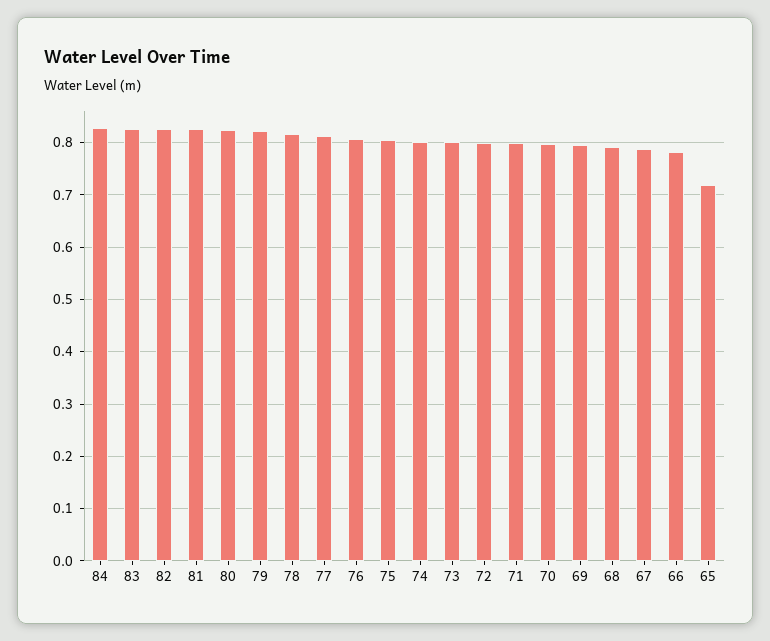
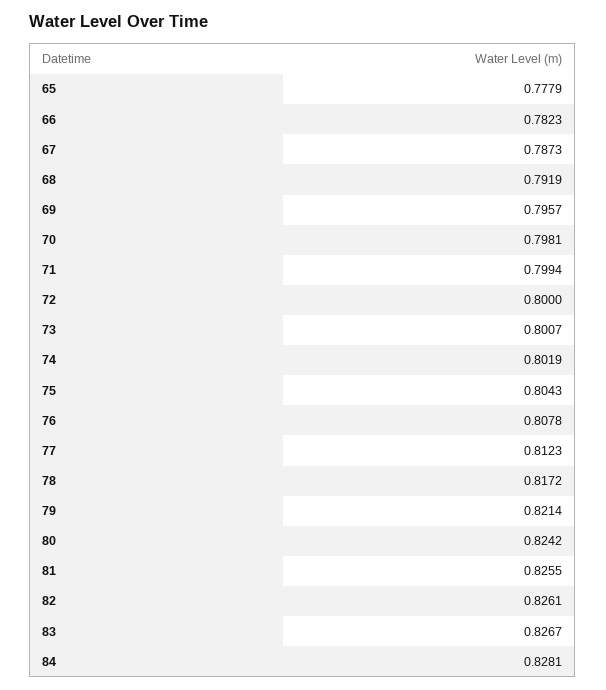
65: 0.72 -> 0.7779

